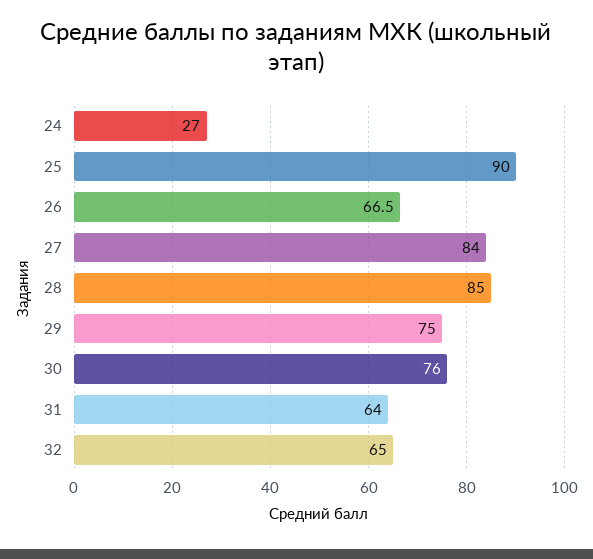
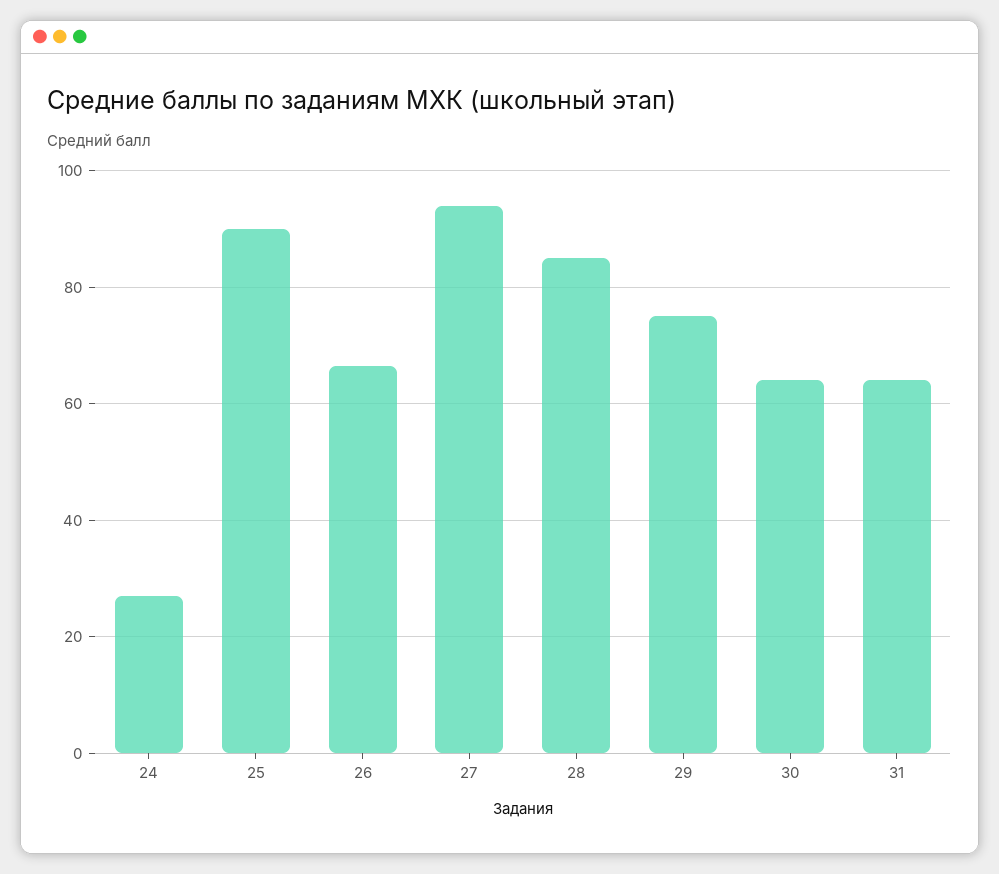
27: 84 -> 94
30: 76 -> 64
32: 65 -> none

